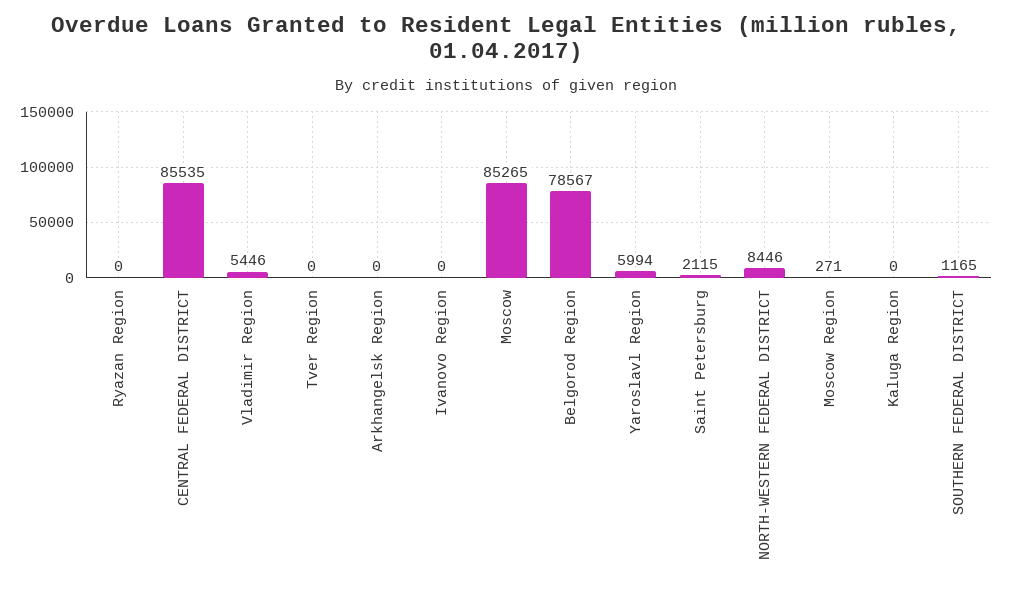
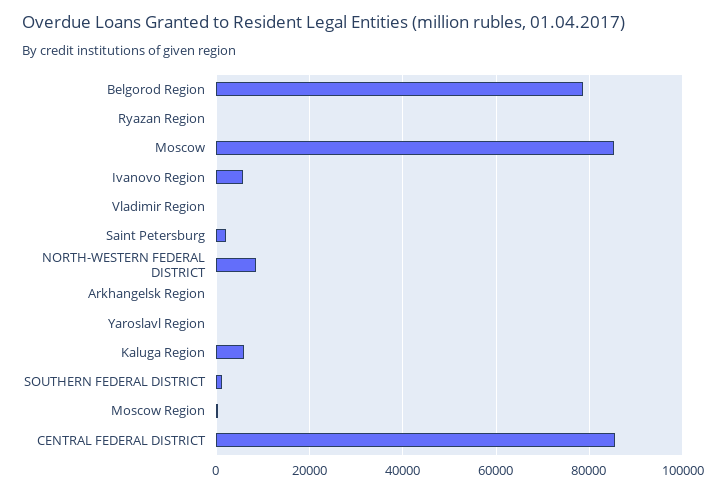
Vladimir Region: 5446 -> 0
Tver Region: 0 -> none
Ivanovo Region: 0 -> 6000
Yaroslavl Region: 5994 -> 0
Kaluga Region: 0 -> 6000

